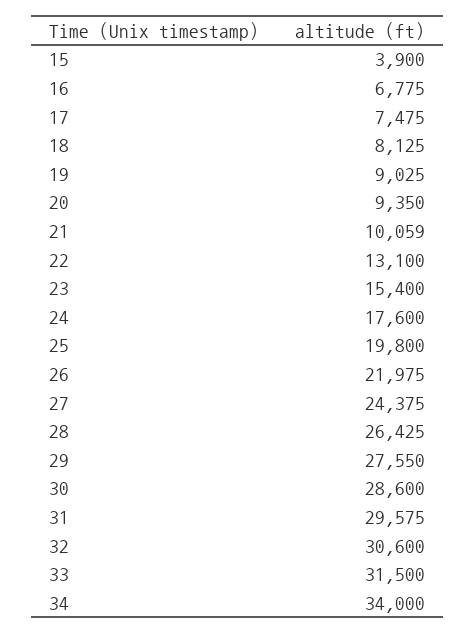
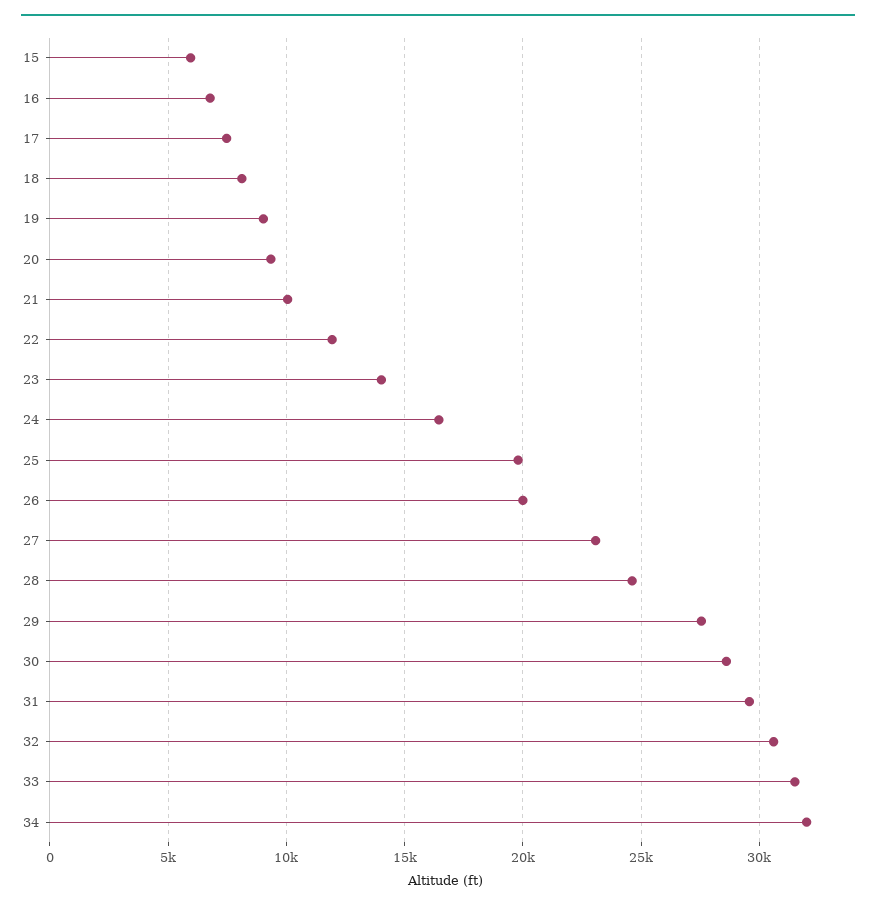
15: 3900 -> 6000
22: 13100 -> 12000
23: 15400 -> 14000
24: 17600 -> 16500
26: 21975 -> 20000
27: 24375 -> 23000
28: 26425 -> 24500
34: 34000 -> 32000

